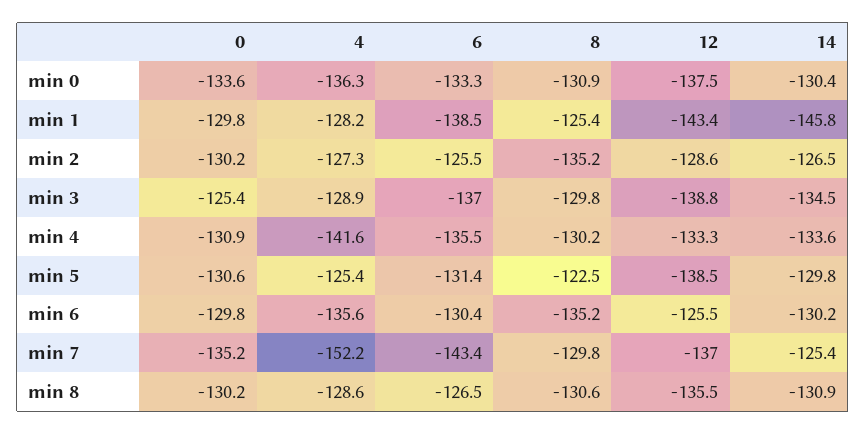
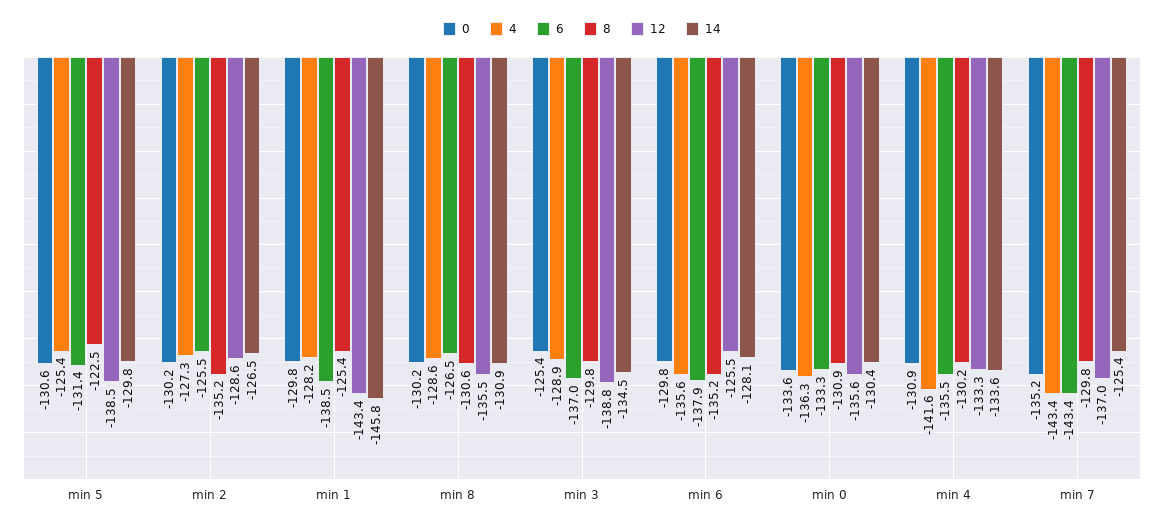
12, min 0: -137.5 -> -135.6
6, min 6: -130.4 -> -137.9
14, min 6: -130.2 -> -128.1
4, min 7: -152.2 -> -143.4

